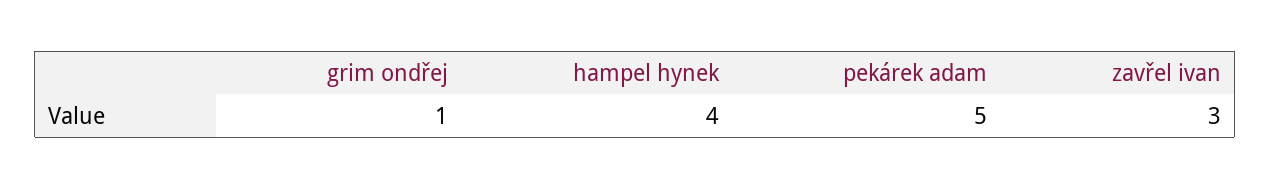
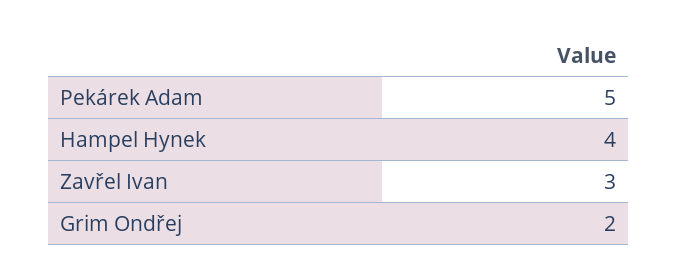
grim ondřej: 1 -> 2

